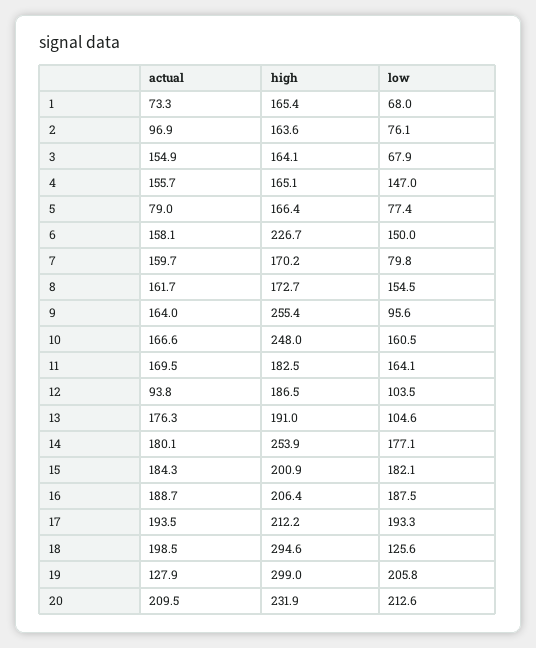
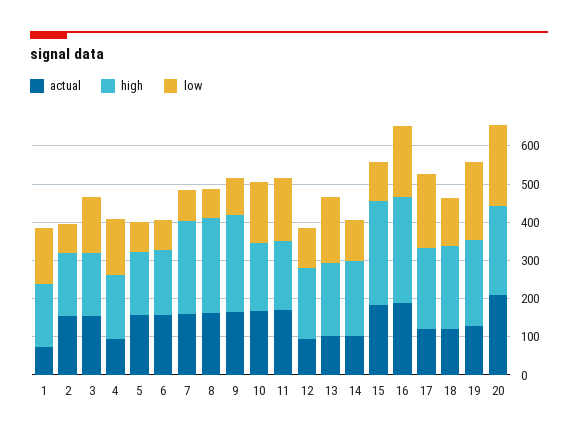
low, 1: 68 -> 150
actual, 2: 96.9 -> 150
low, 3: 67.9 -> 150
actual, 4: 155.7 -> 100
actual, 5: 79 -> 150
high, 6: 226.7 -> 175
low, 6: 150 -> 75
high, 7: 170.2 -> 250
high, 8: 172.7 -> 250
low, 8: 154.5 -> 75
high, 10: 248 -> 175
actual, 13: 176.3 -> 100
low, 13: 104.6 -> 175
actual, 14: 180.1 -> 100
high, 14: 253.9 -> 200
low, 14: 177.1 -> 100
high, 15: 200.9 -> 275
low, 15: 182.1 -> 100
high, 16: 206.4 -> 275
actual, 17: 193.5 -> 125
actual, 18: 198.5 -> 125
high, 18: 294.6 -> 225
high, 19: 299 -> 225

